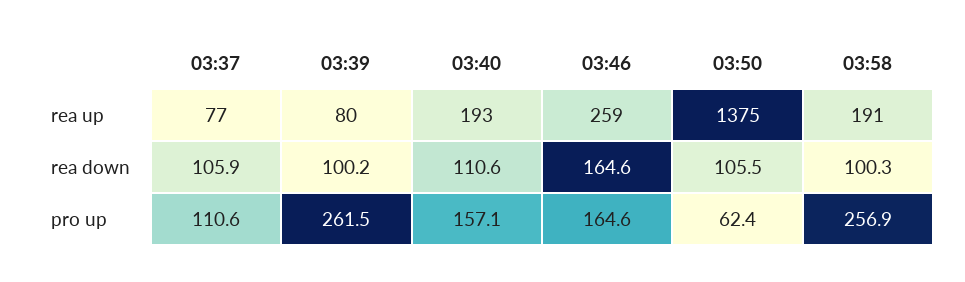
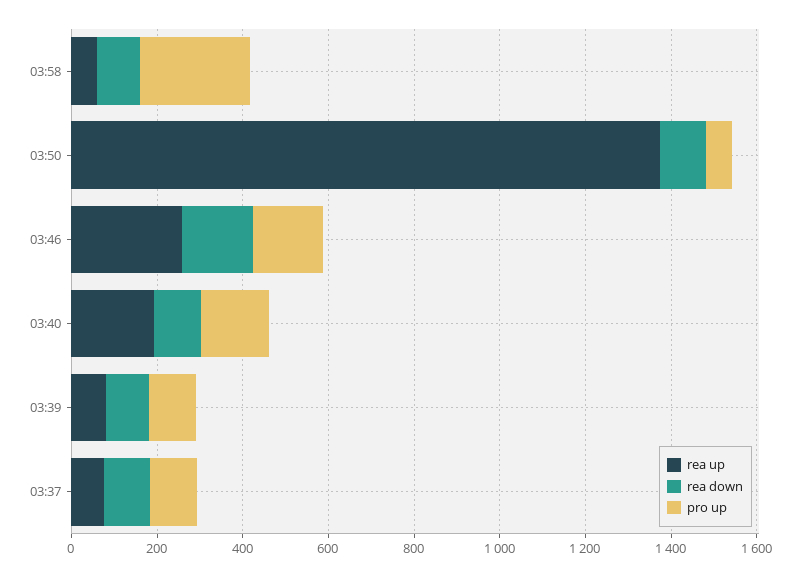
rea up, 03:58: 191 -> 50
pro up, 03:39: 261.5 -> 100

